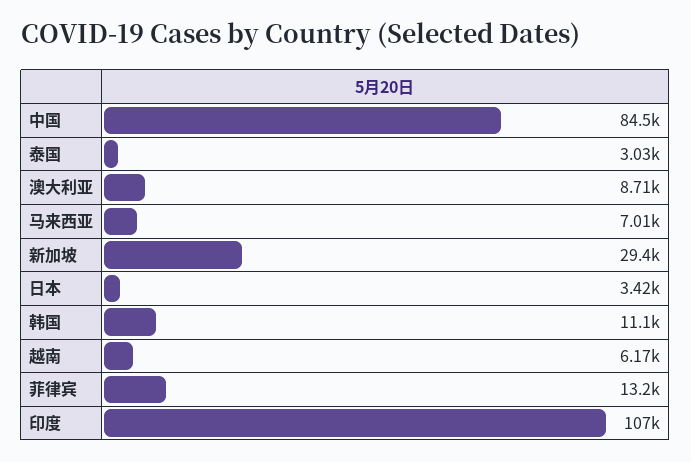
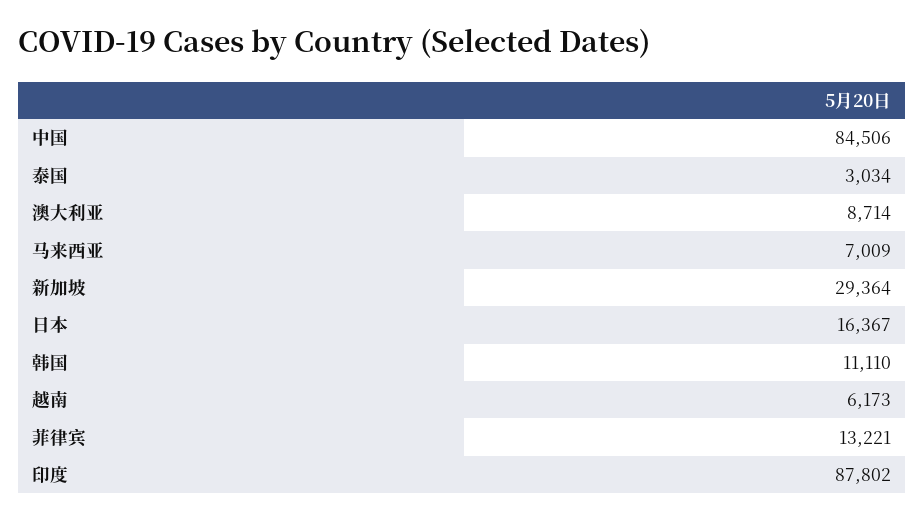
日本: 3420 -> 16367
印度: 107000 -> 87802

